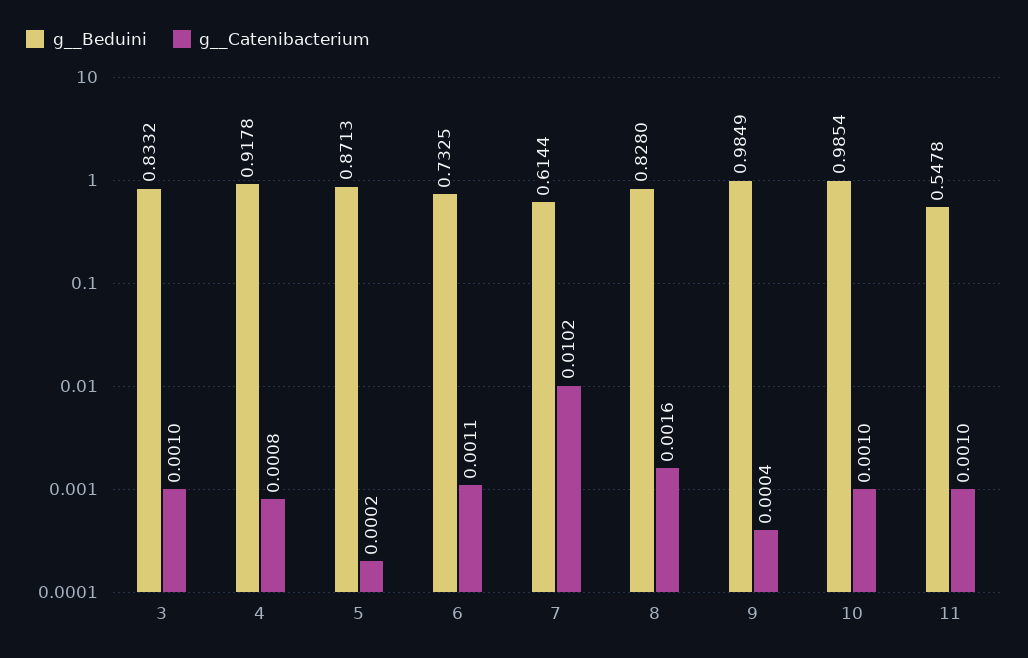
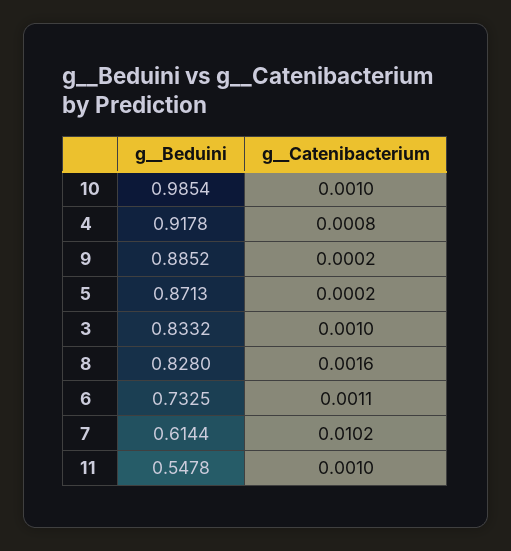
g__Beduini, 9: 0.9849 -> 0.8852
g__Catenibacterium, 9: 0.0004 -> 0.0002

